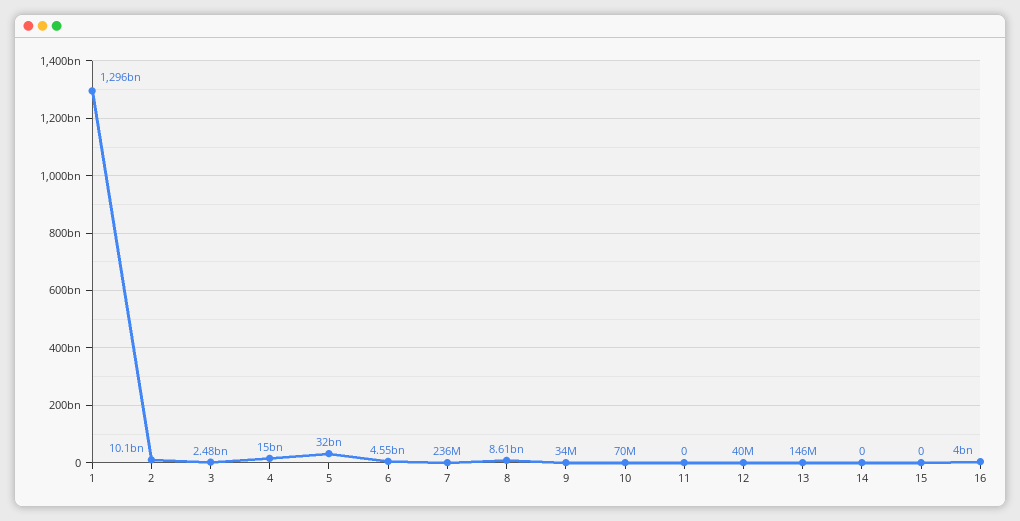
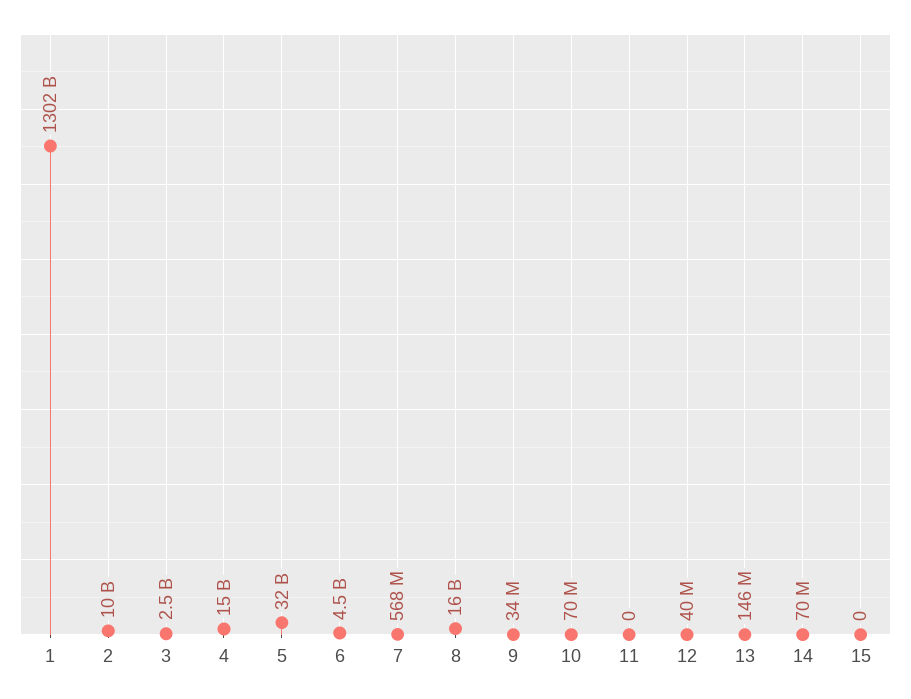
1: 1296000000000 -> 1302000000000
7: 236000000 -> 568000000
8: 8610000000 -> 16000000000
14: 0 -> 70000000
16: 4000000000 -> none

